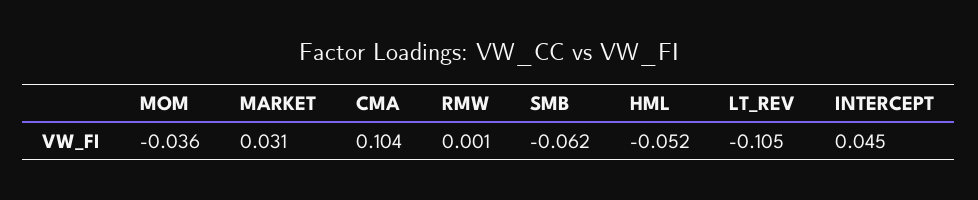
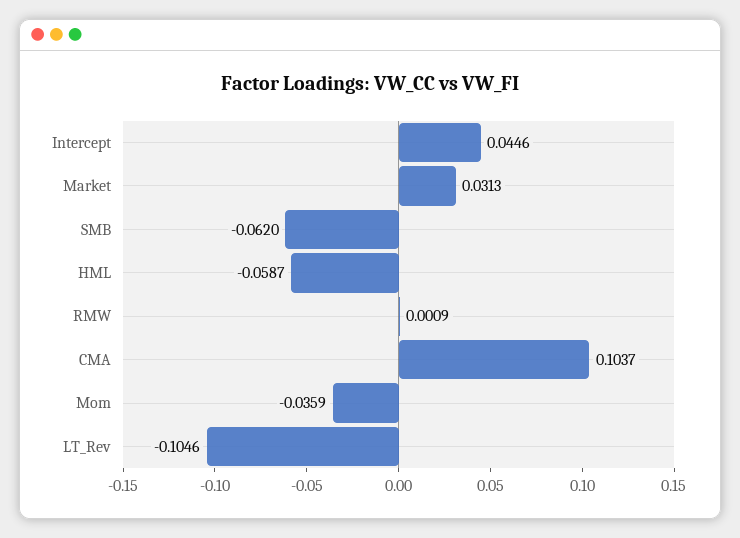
HML: -0.052 -> -0.0587

